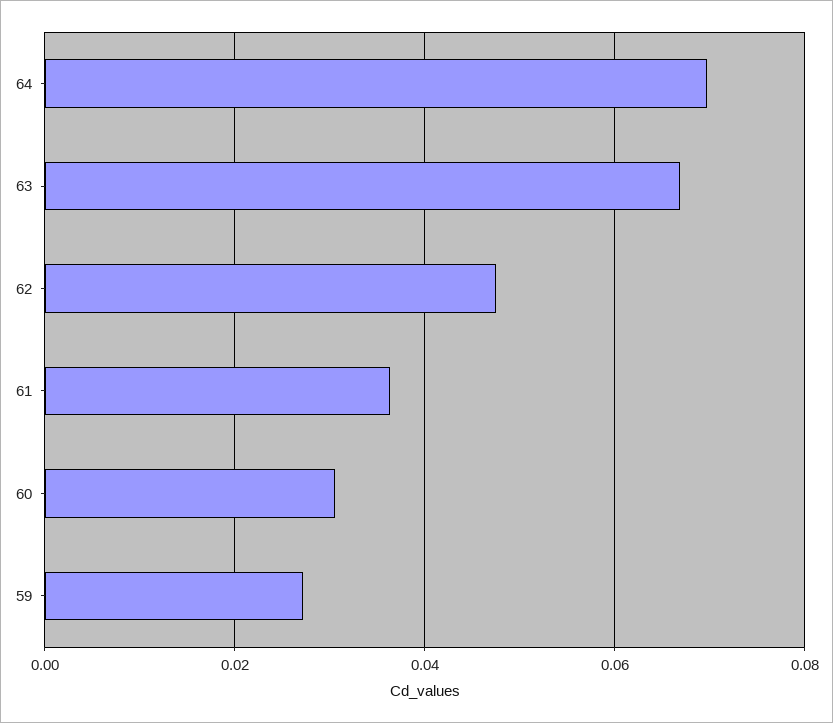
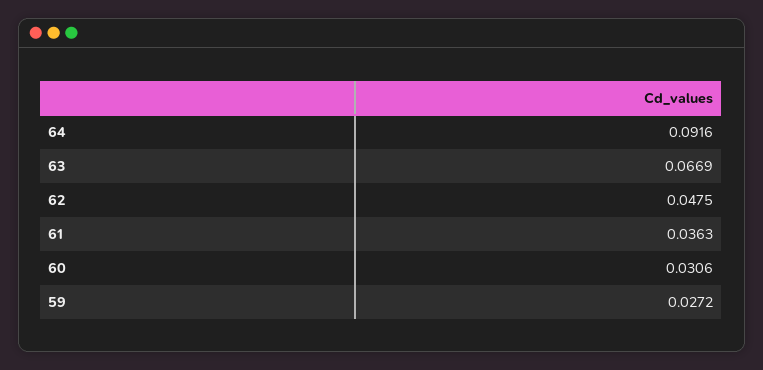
64: 0.07 -> 0.0916

